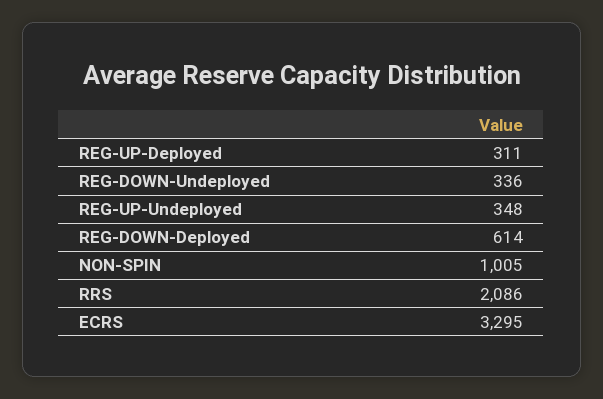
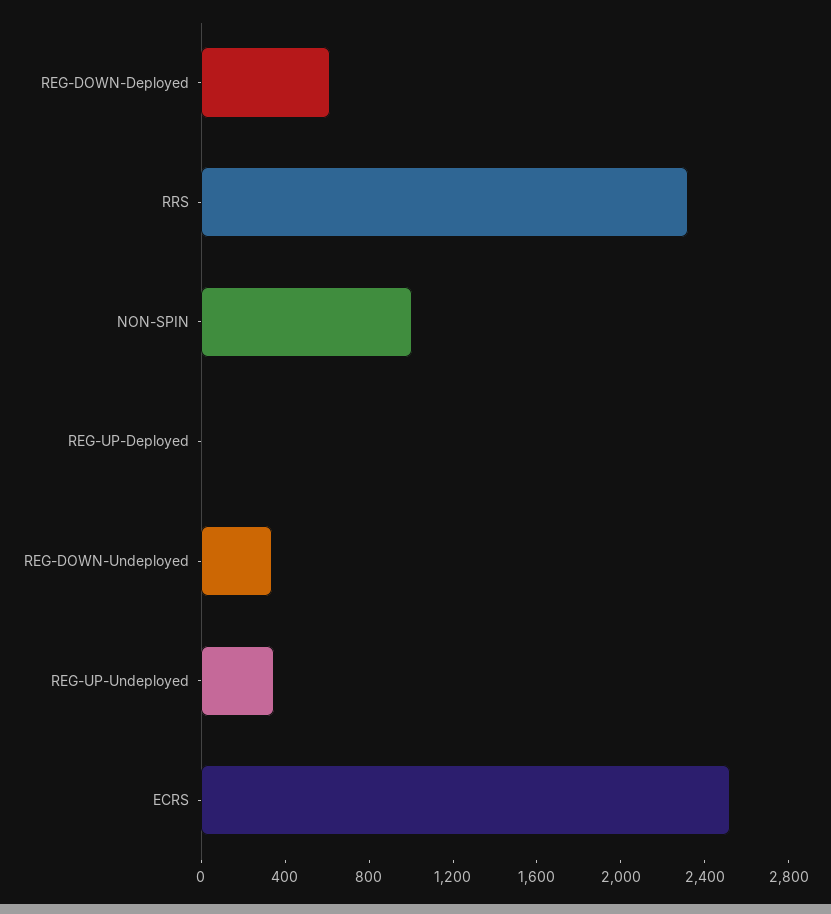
REG-UP-Deployed: 311 -> 0
RRS: 2086 -> 2300
ECRS: 3295 -> 2500

